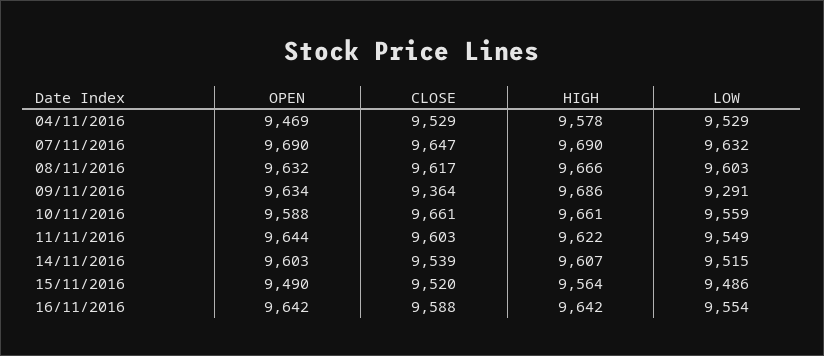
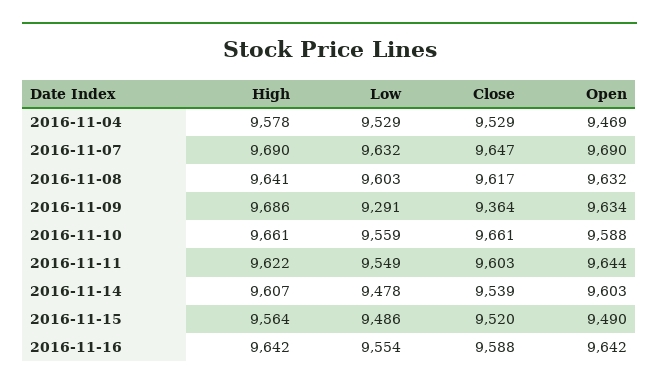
HIGH, 08/11/2016: 9666 -> 9641
LOW, 14/11/2016: 9515 -> 9478

